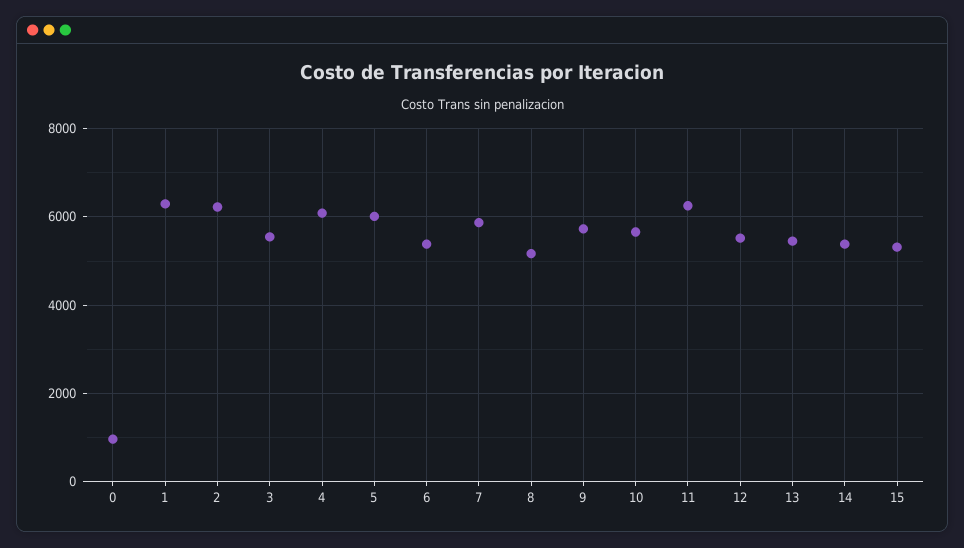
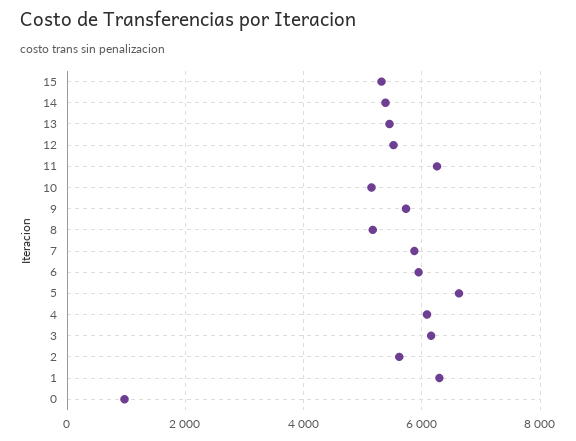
2: 6200 -> 5600
3: 5600 -> 6200
5: 6000 -> 6600
6: 5400 -> 6000
10: 5600 -> 5200

